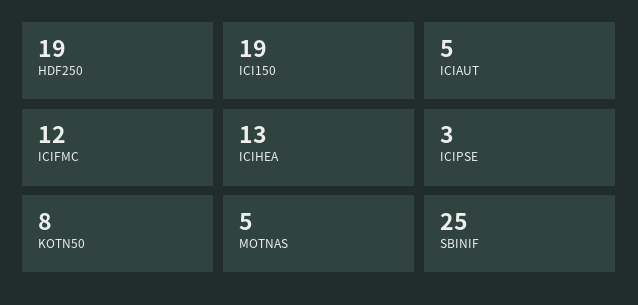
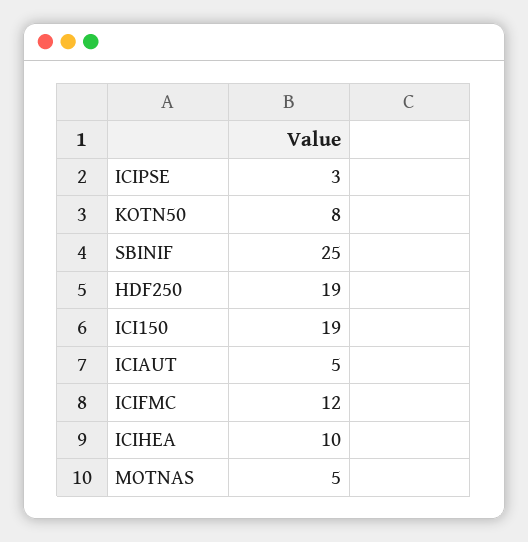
ICIHEA: 13 -> 10

